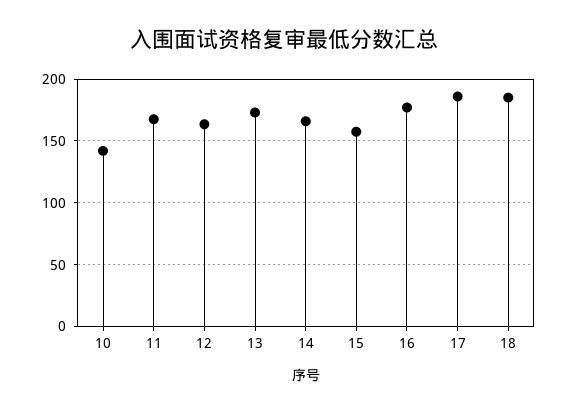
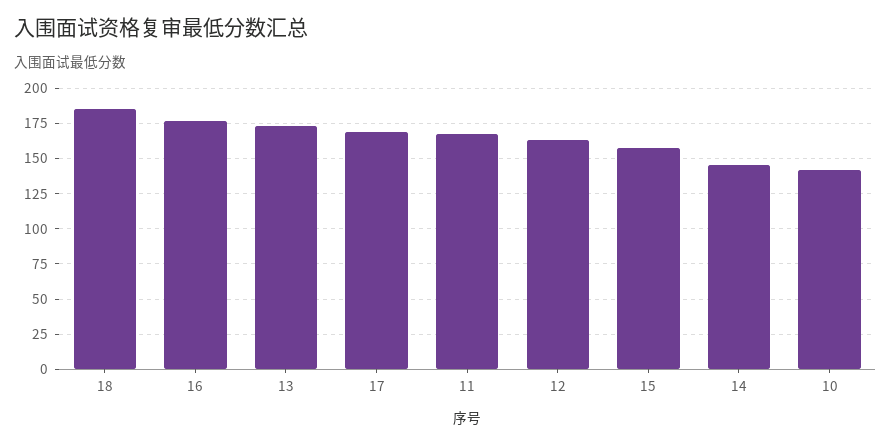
14: 165 -> 145
17: 185 -> 170

